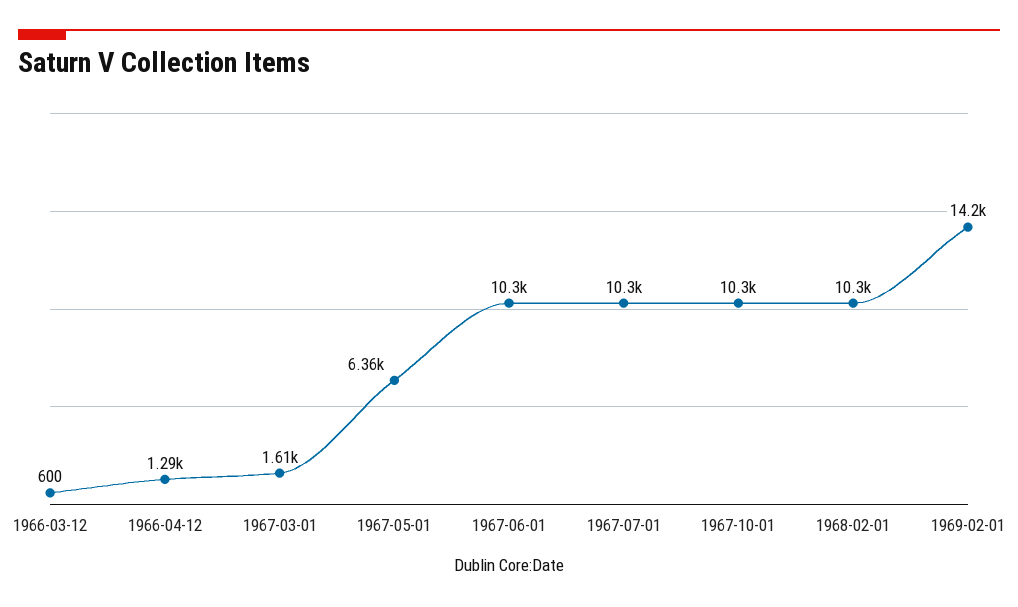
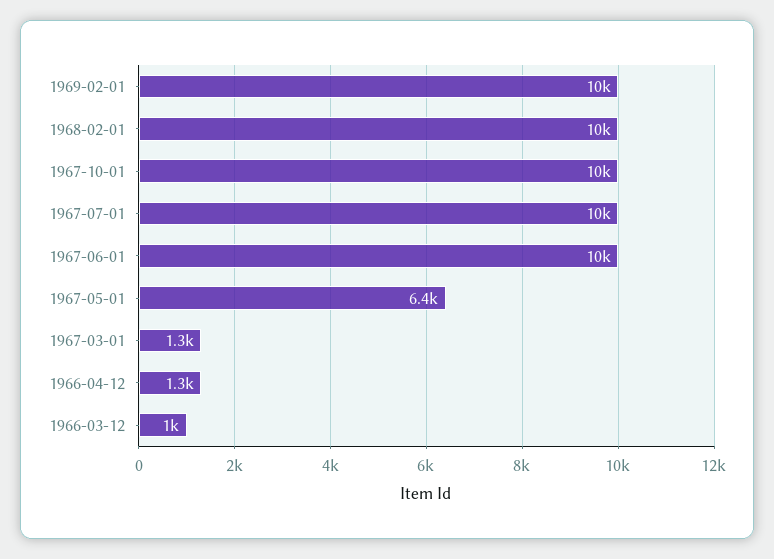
1966-03-12: 600 -> 1000
1967-03-01: 1610 -> 1300
1969-02-01: 14200 -> 10000

